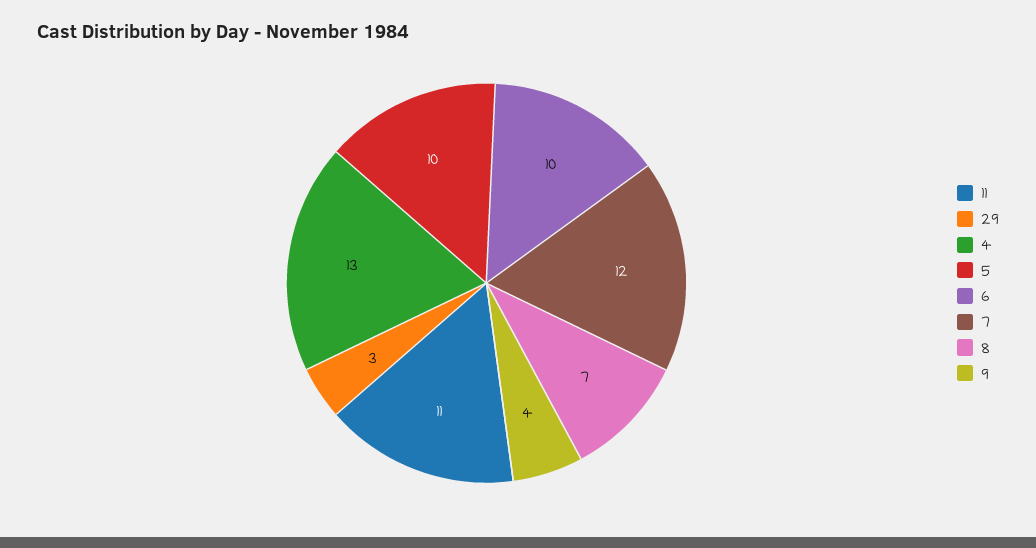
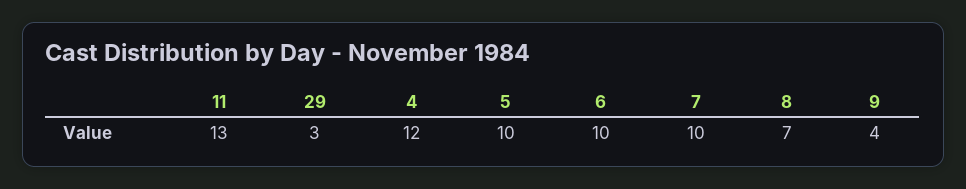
11: 11 -> 13
4: 13 -> 12
7: 12 -> 10

